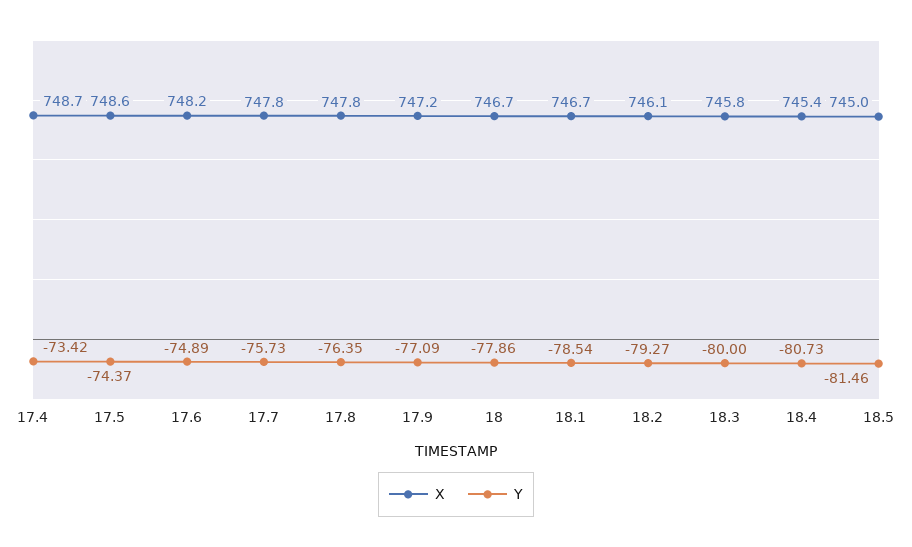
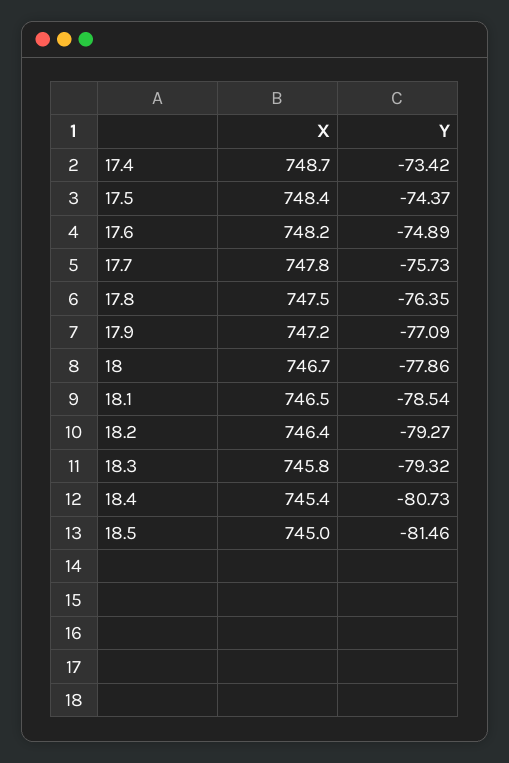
X, 17.5: 748.6 -> 748.4
X, 17.8: 747.8 -> 747.5
X, 18.1: 746.7 -> 746.5
X, 18.2: 746.1 -> 746.4
Y, 18.3: -80 -> -79.32

